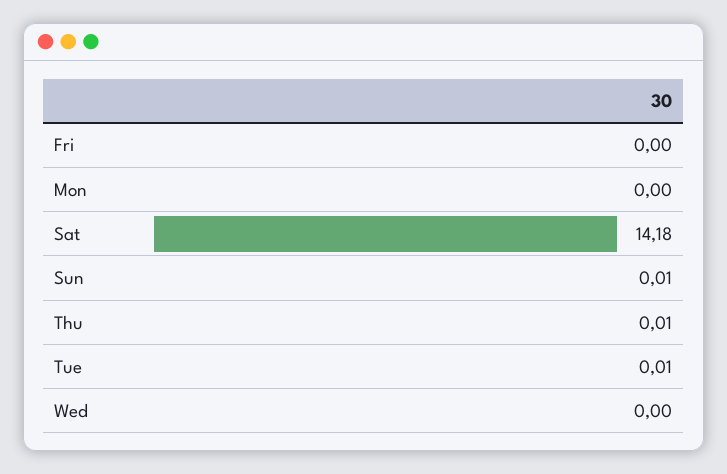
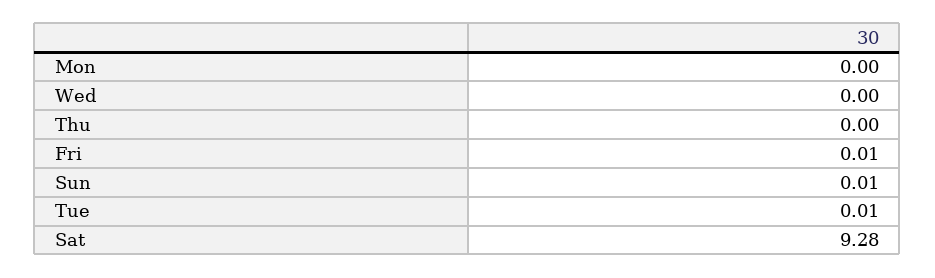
Fri: 0 -> 0.01
Sat: 14.18 -> 9.28
Thu: 0.01 -> 0

